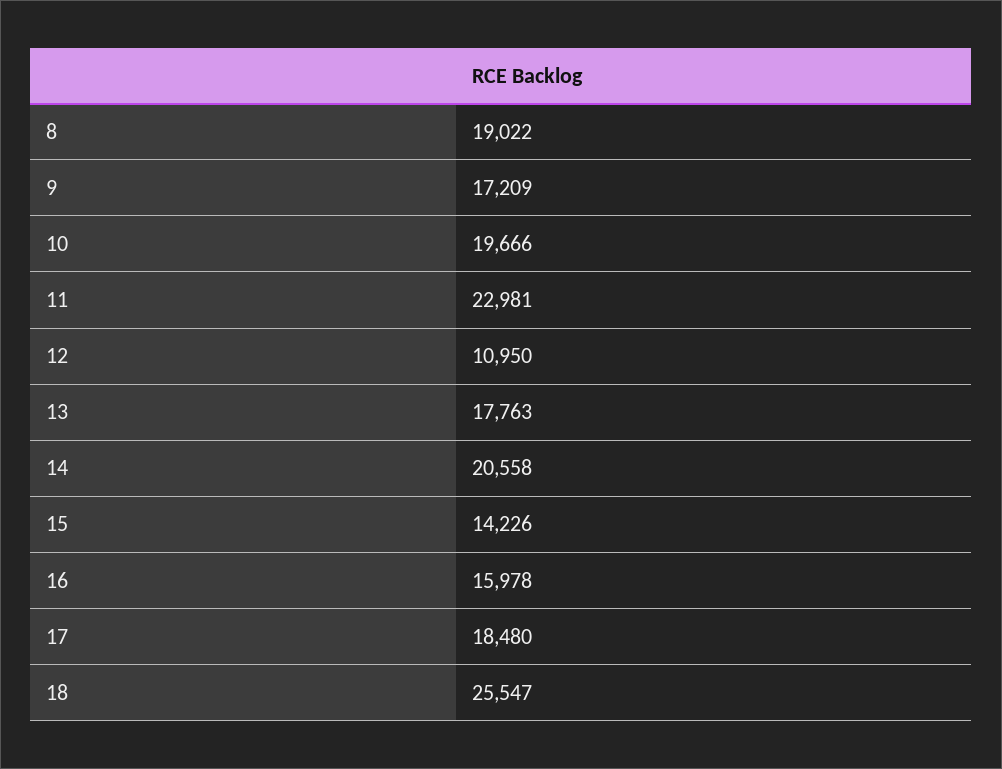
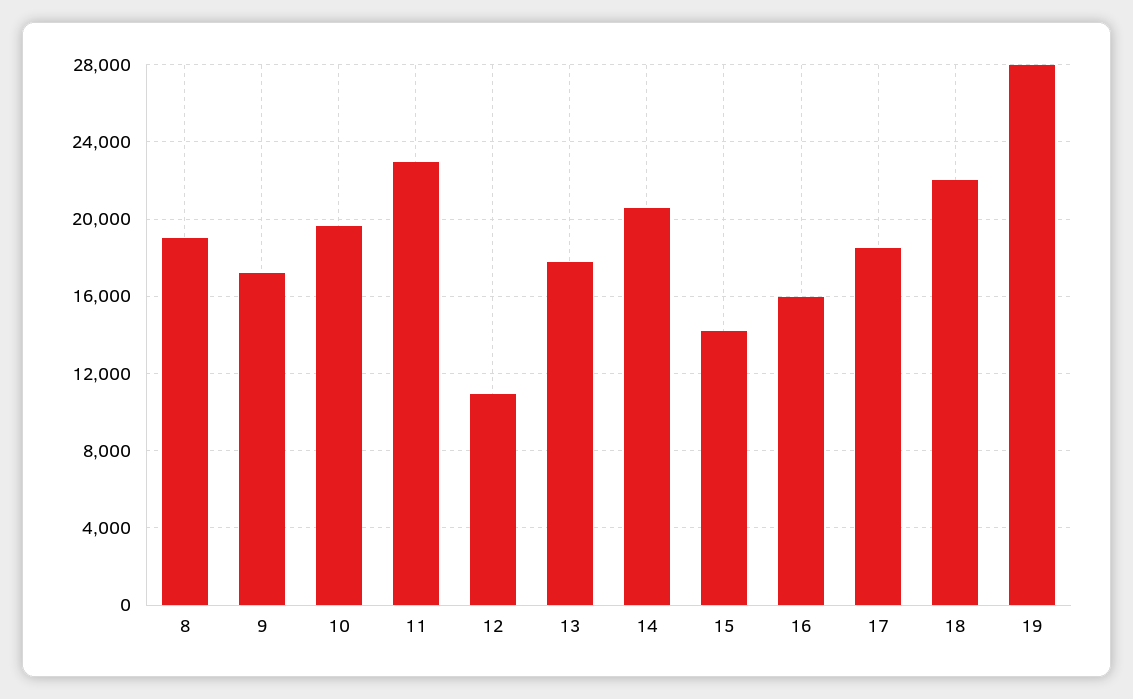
18: 25547 -> 22000
19: none -> 28000

